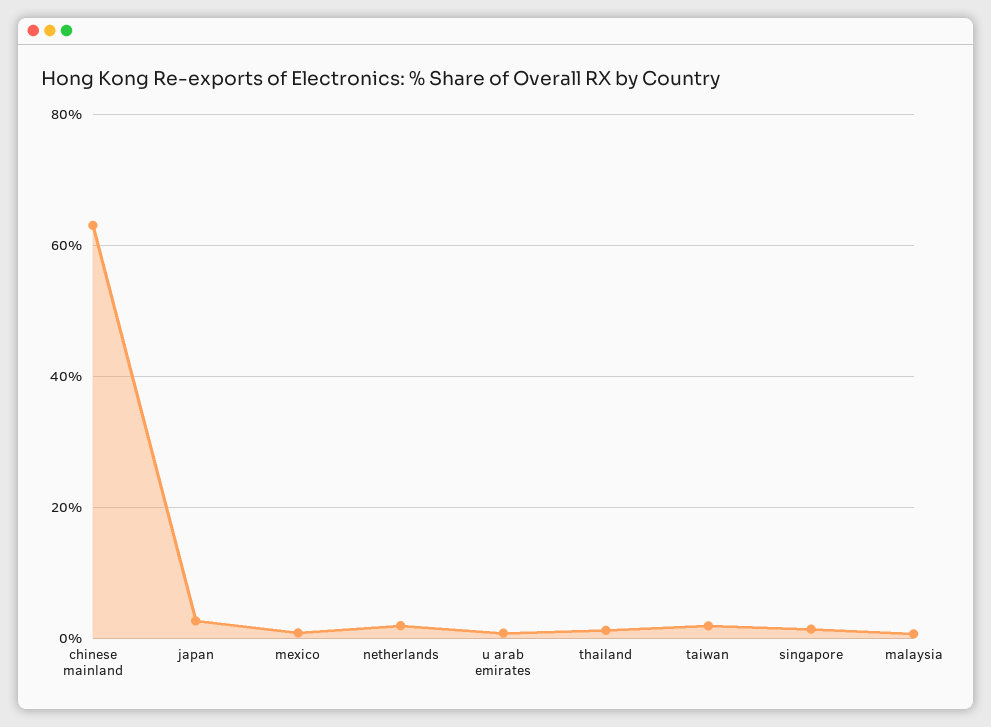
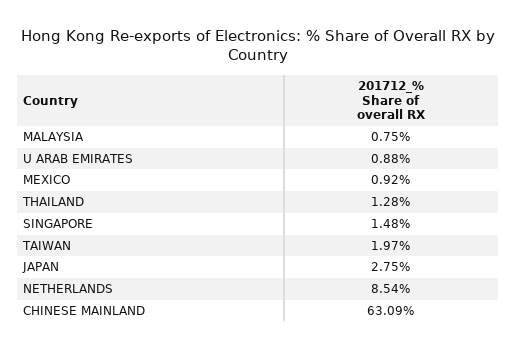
netherlands: 2 -> 8.54

